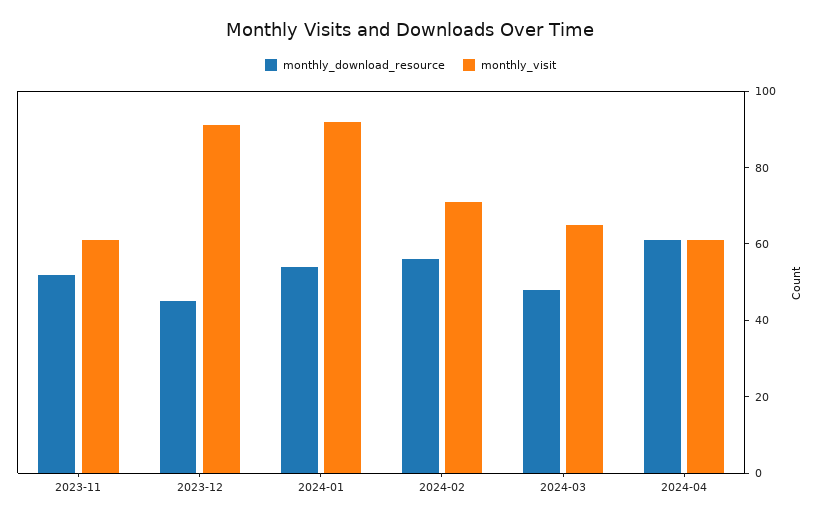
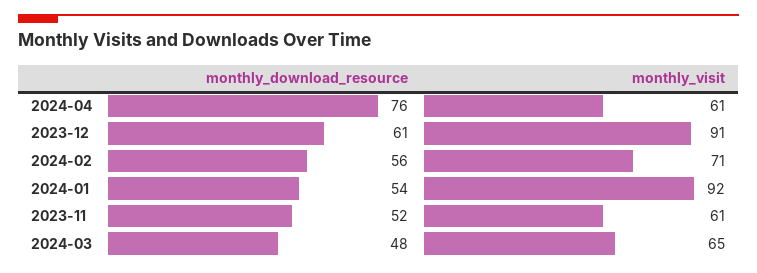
monthly_download_resource, 2023-12: 45 -> 61
monthly_download_resource, 2024-04: 60 -> 76

